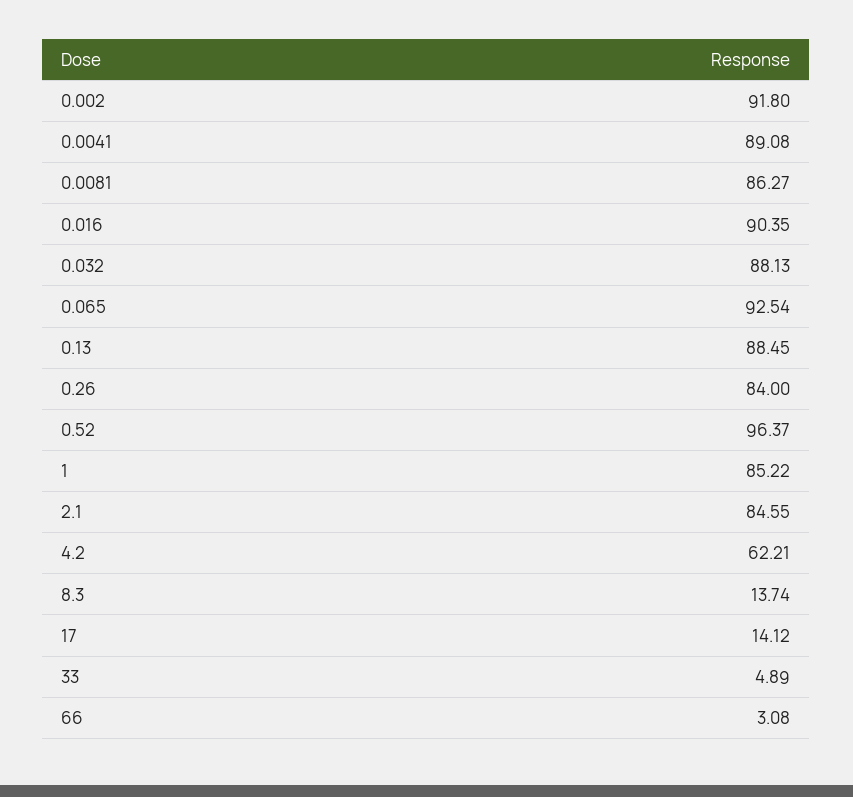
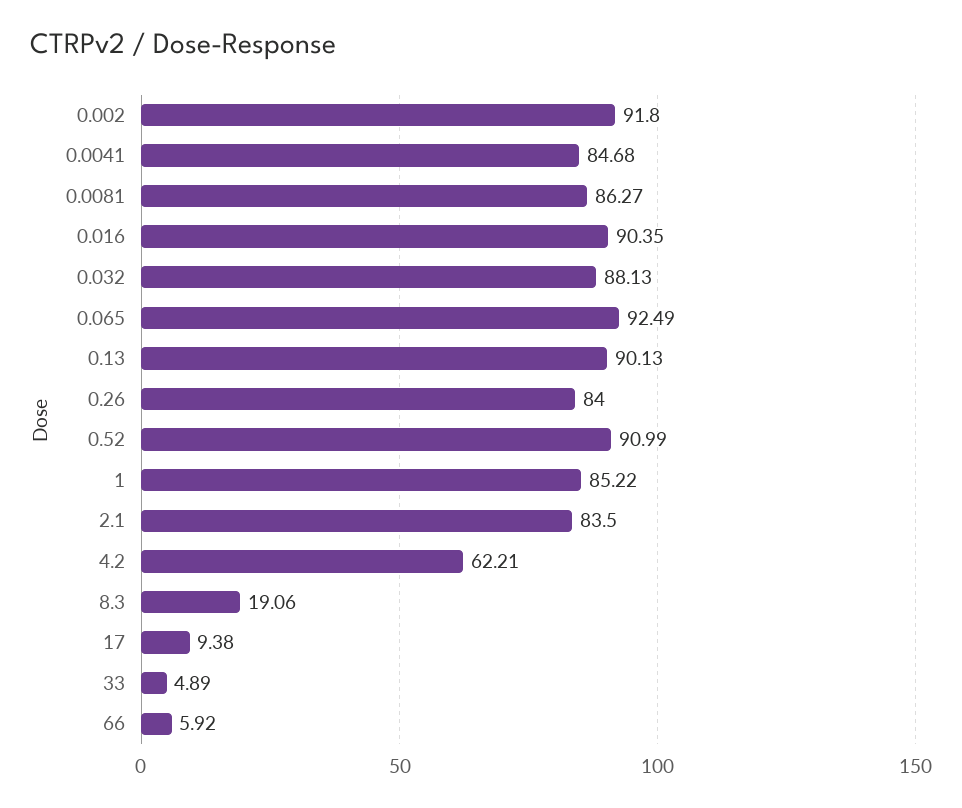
0.0041: 89.08 -> 84.68
0.065: 92.54 -> 92.49
0.13: 88.45 -> 90.13
0.52: 96.37 -> 90.99
2.1: 84.55 -> 83.5
8.3: 13.74 -> 19.06
17: 14.12 -> 9.38
66: 3.08 -> 5.92

